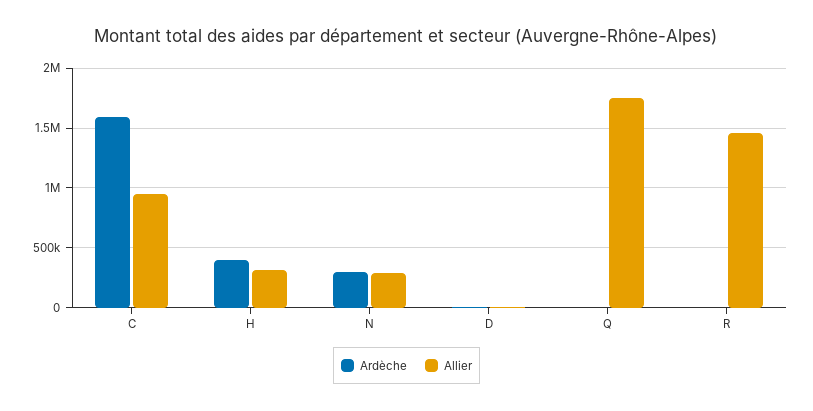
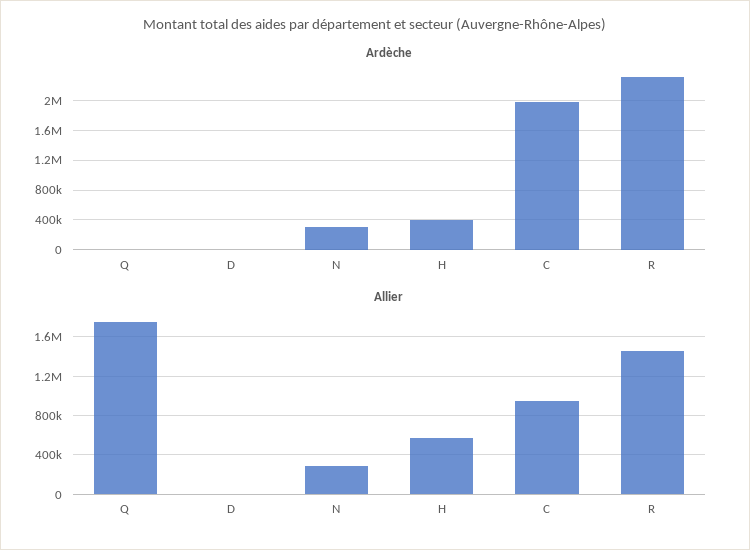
Ardèche, C: 1600000 -> 2000000
Allier, H: 300000 -> 600000
Ardèche, R: 0 -> 2300000

